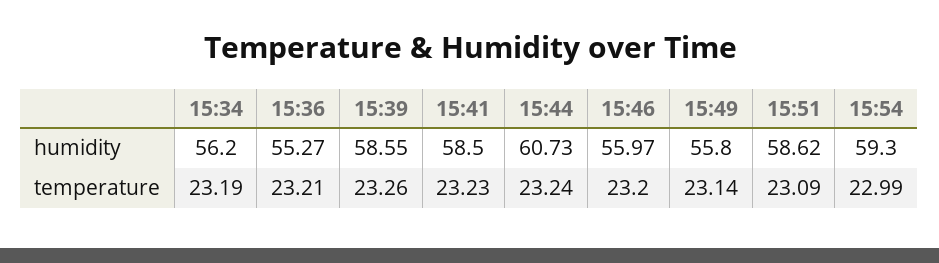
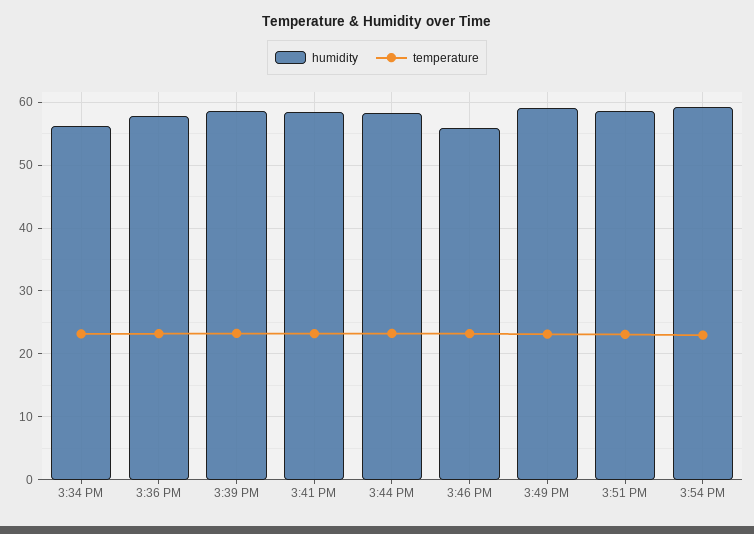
humidity, 15:36: 55.27 -> 58
humidity, 15:44: 60.73 -> 58
humidity, 15:49: 55.8 -> 59

